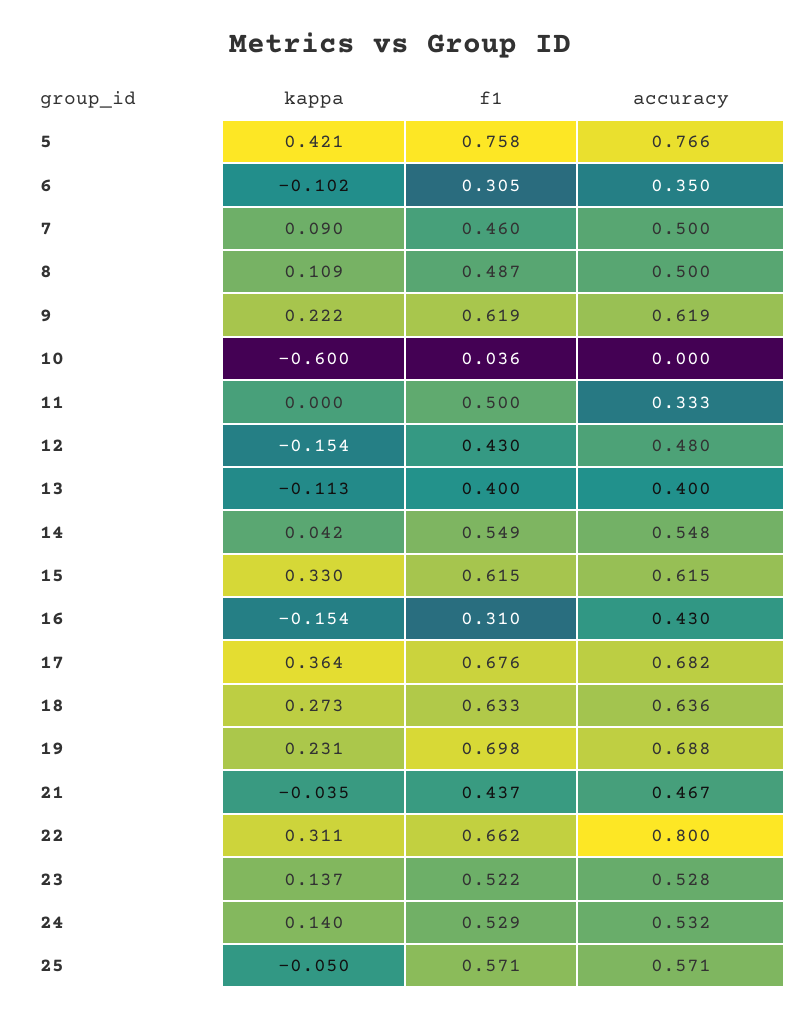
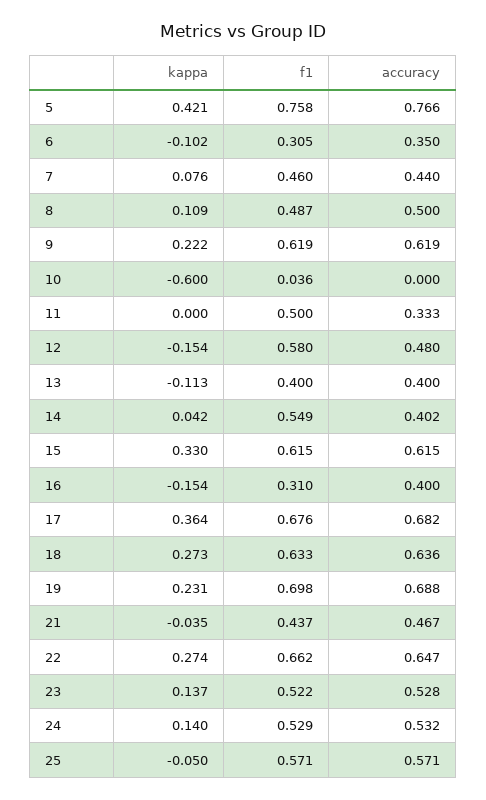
kappa, 7: 0.09 -> 0.076
accuracy, 7: 0.5 -> 0.44
f1, 12: 0.43 -> 0.58
accuracy, 14: 0.548 -> 0.402
accuracy, 16: 0.43 -> 0.4
kappa, 22: 0.311 -> 0.274
accuracy, 22: 0.8 -> 0.647

